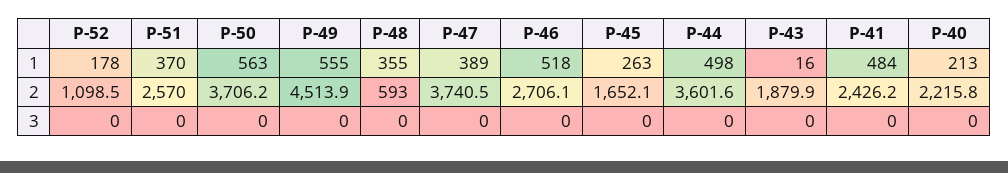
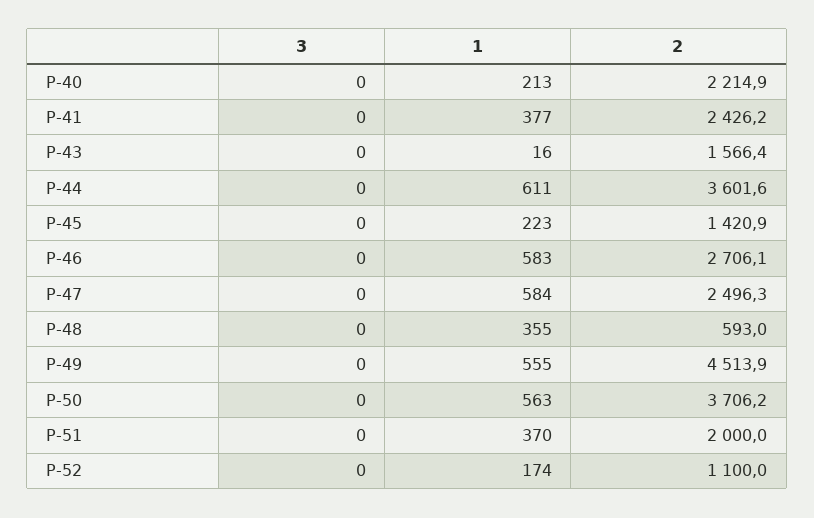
P-52, 1: 178 -> 174
P-47, 1: 389 -> 584
P-46, 1: 518 -> 583
P-45, 1: 263 -> 223
P-44, 1: 498 -> 611
P-41, 1: 484 -> 377
P-52, 2: 1098.5 -> 1100
P-51, 2: 2570 -> 2000
P-47, 2: 3740.5 -> 2496.3
P-45, 2: 1652.1 -> 1420.9
P-43, 2: 1879.9 -> 1566.4
P-40, 2: 2215.8 -> 2214.9

